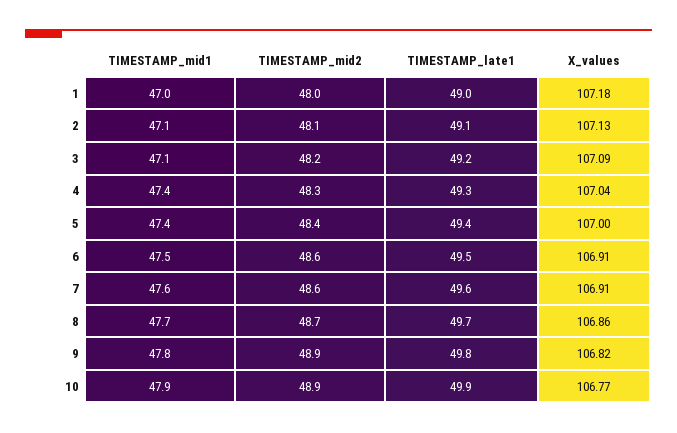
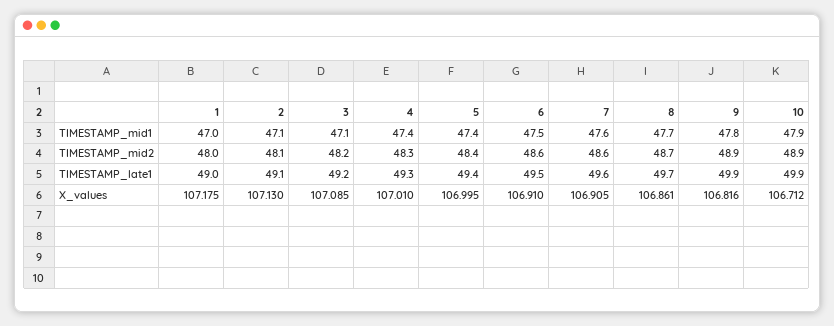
X_values, 4: 107.04 -> 107.01
TIMESTAMP_late1, 9: 49.8 -> 49.9
X_values, 10: 106.77 -> 106.712

